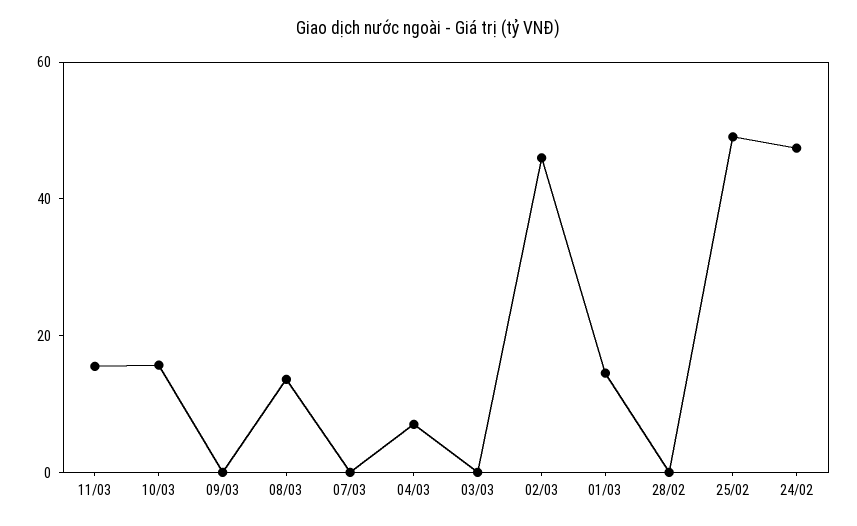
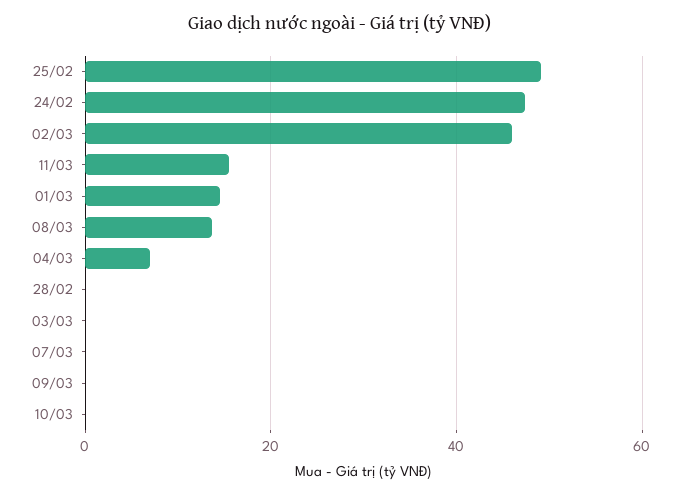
10/03: 15 -> 0

